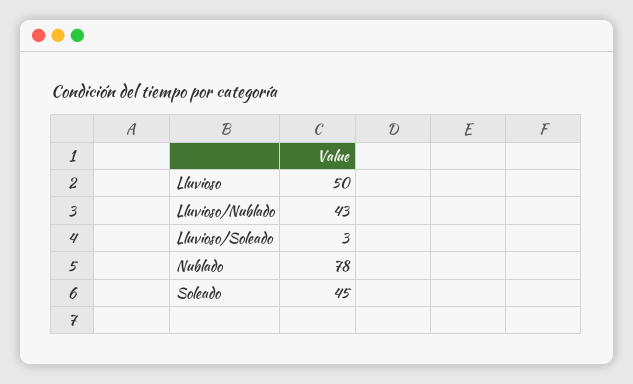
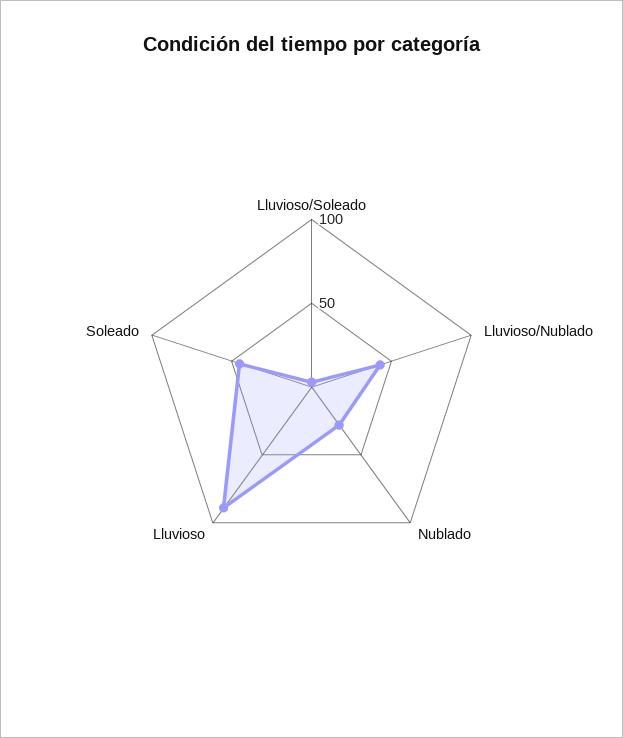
Lluvioso: 50 -> 90
Nublado: 78 -> 30

